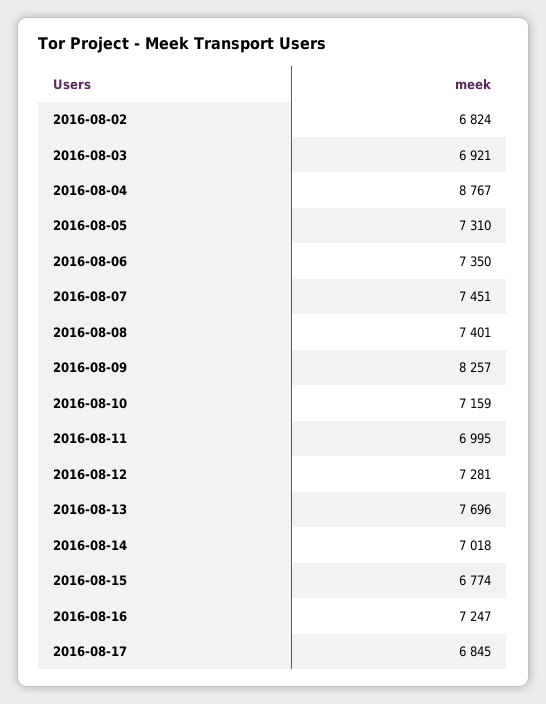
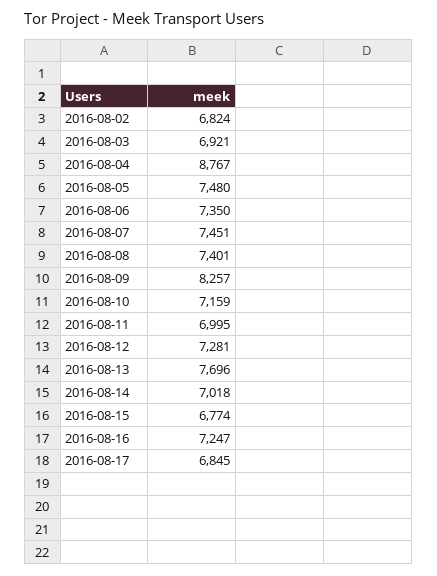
2016-08-05: 7310 -> 7480

